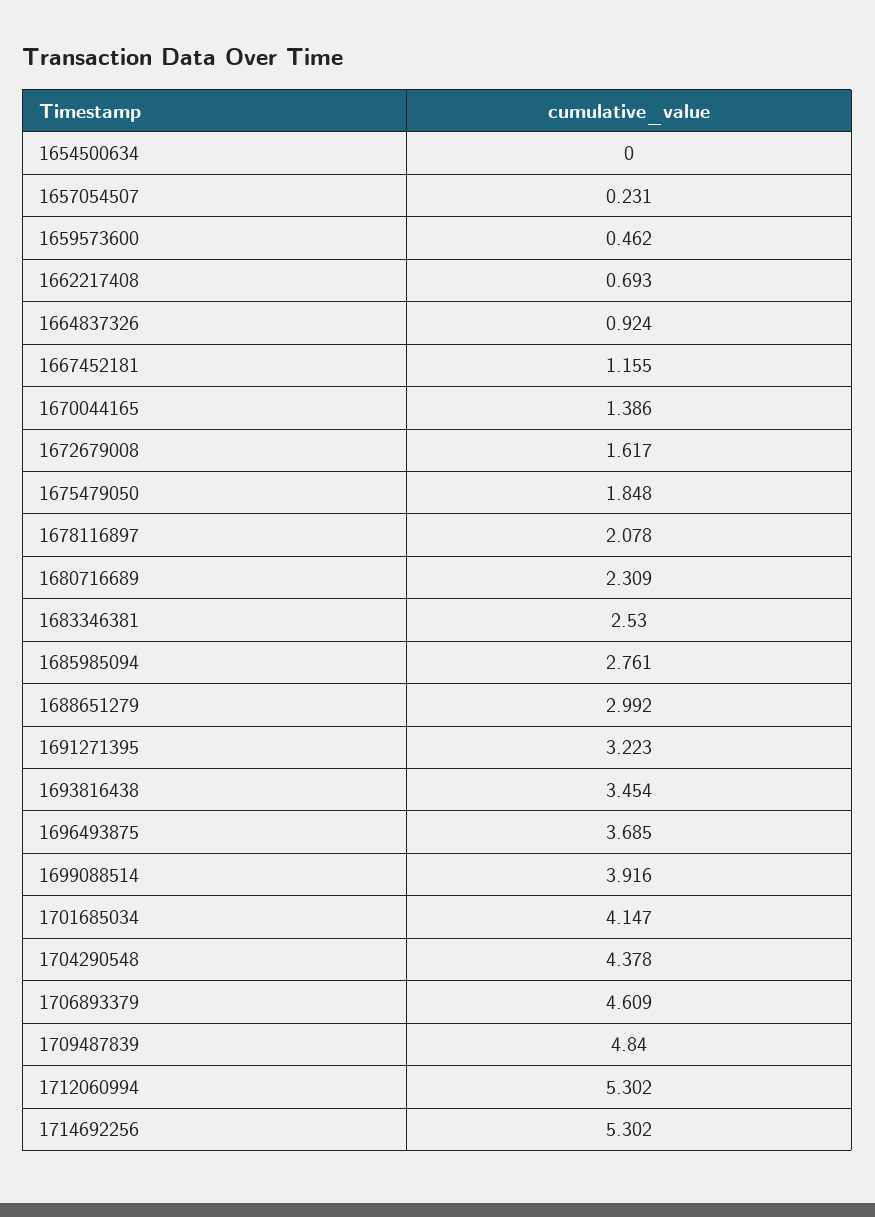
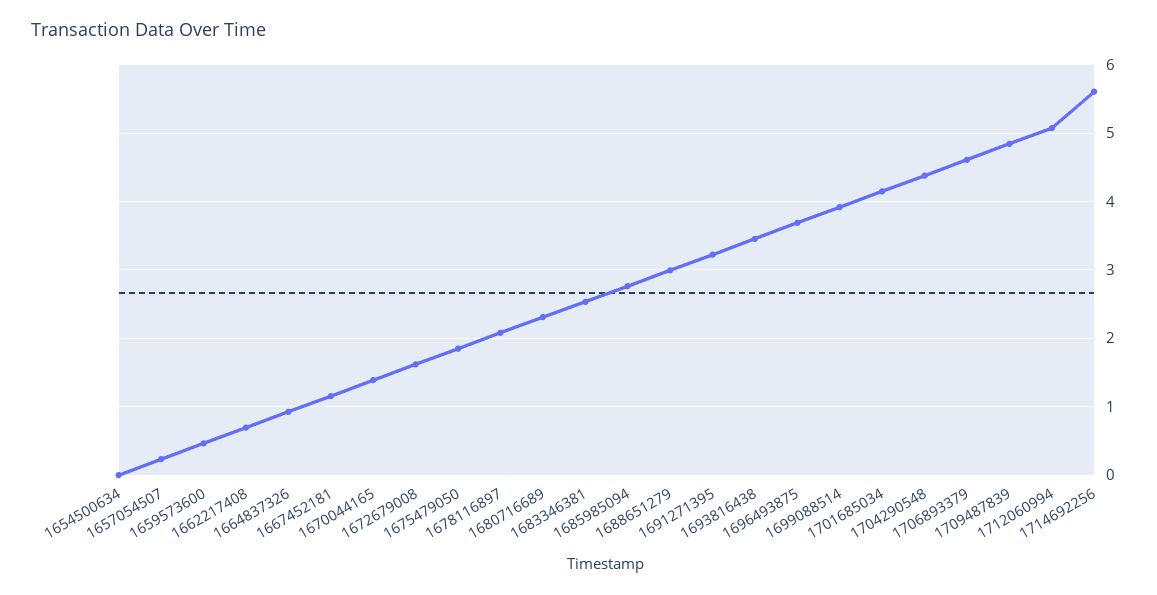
1712060994: 5.302 -> 5.1
1714692256: 5.302 -> 5.6

